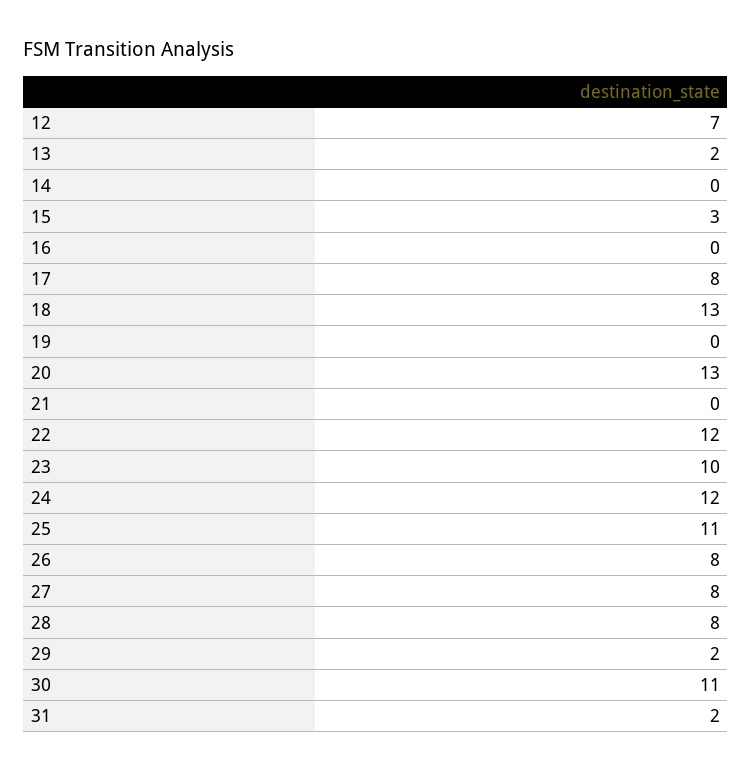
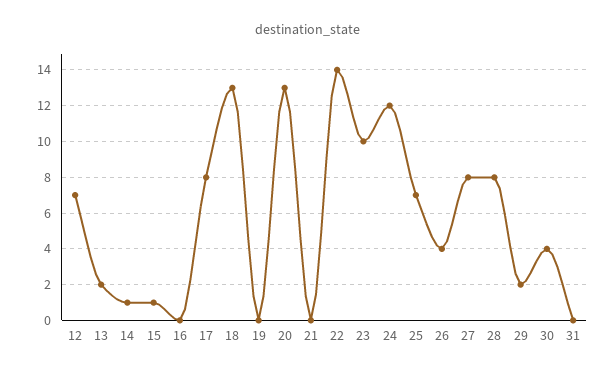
14: 0 -> 1
15: 3 -> 1
22: 12 -> 14
25: 11 -> 7
26: 8 -> 4
30: 11 -> 4
31: 2 -> 0

